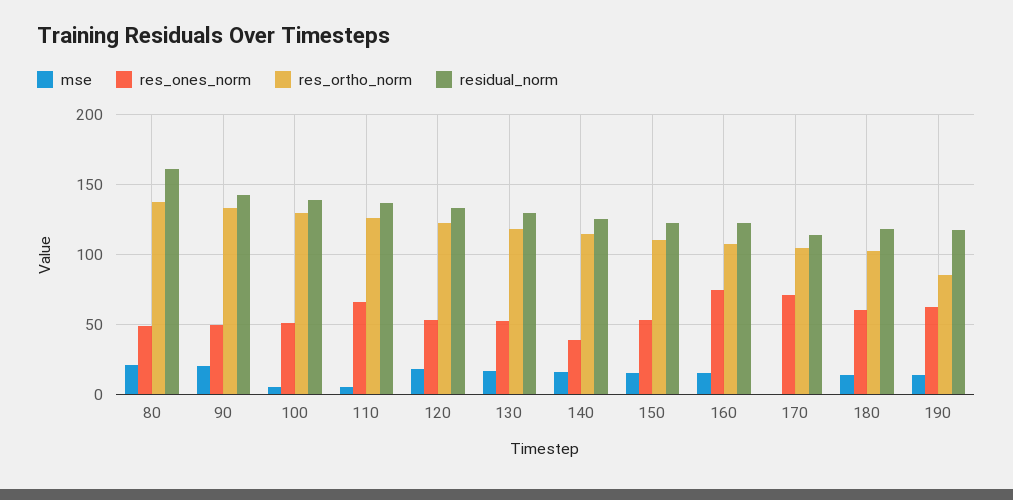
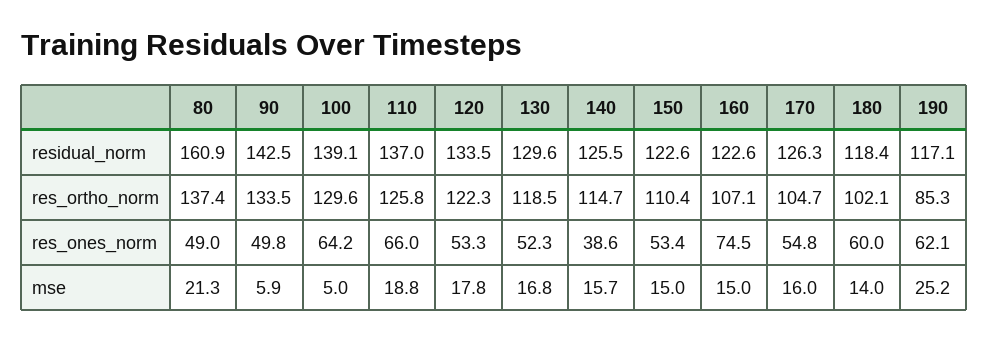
mse, 90: 20 -> 5.9
res_ones_norm, 100: 50 -> 64.2
mse, 110: 5 -> 18.8
mse, 170: 0 -> 16
res_ones_norm, 170: 70 -> 54.8
residual_norm, 170: 115 -> 126.3
mse, 190: 15 -> 25.2

